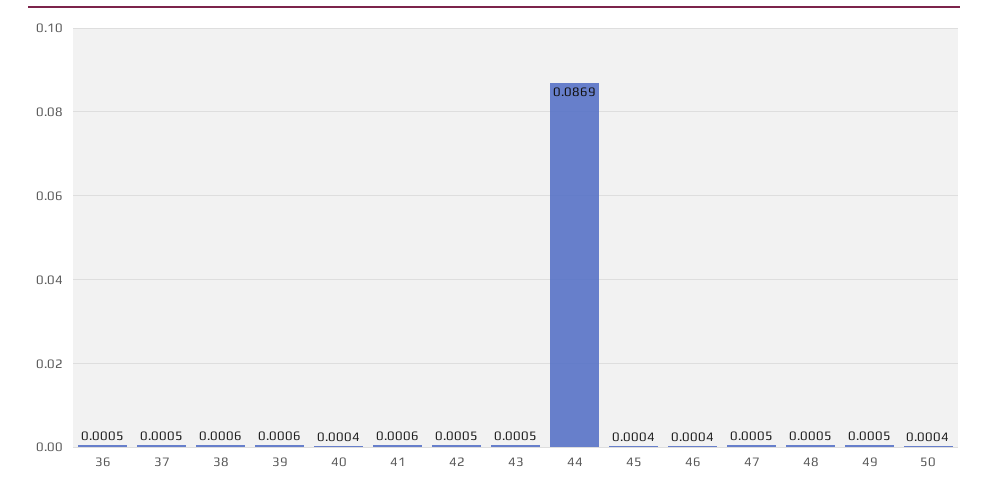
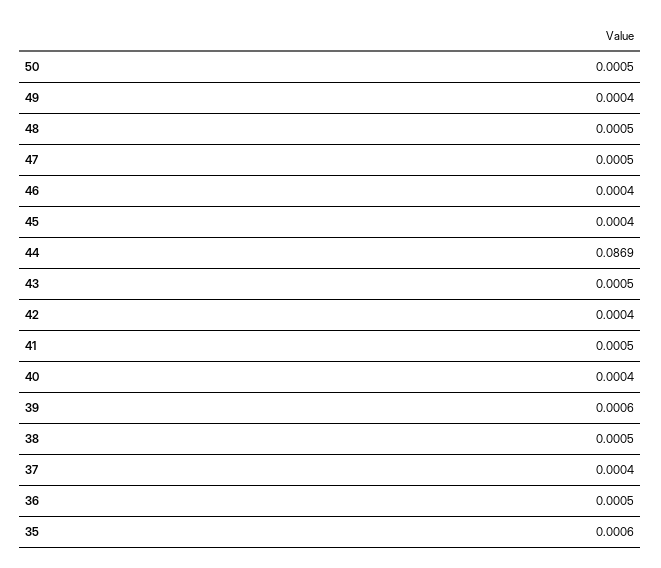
37: 0.0005 -> 0.0004
38: 0.0006 -> 0.0005
41: 0.0006 -> 0.0005
42: 0.0005 -> 0.0004
49: 0.0005 -> 0.0004
50: 0.0004 -> 0.0005
35: none -> 0.0006

